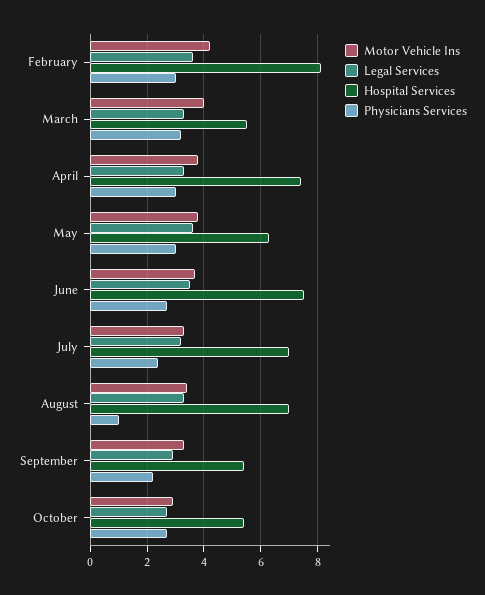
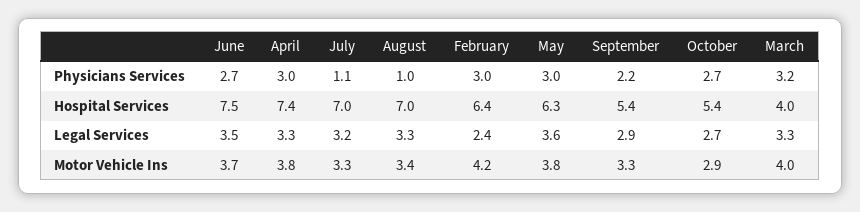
Legal Services, February: 3.5 -> 2.4
Hospital Services, February: 8 -> 6.4
Hospital Services, March: 5.5 -> 4
Physicians Services, July: 2.5 -> 1.1

